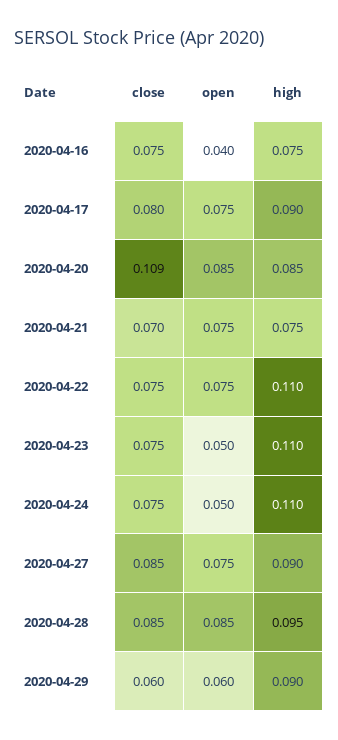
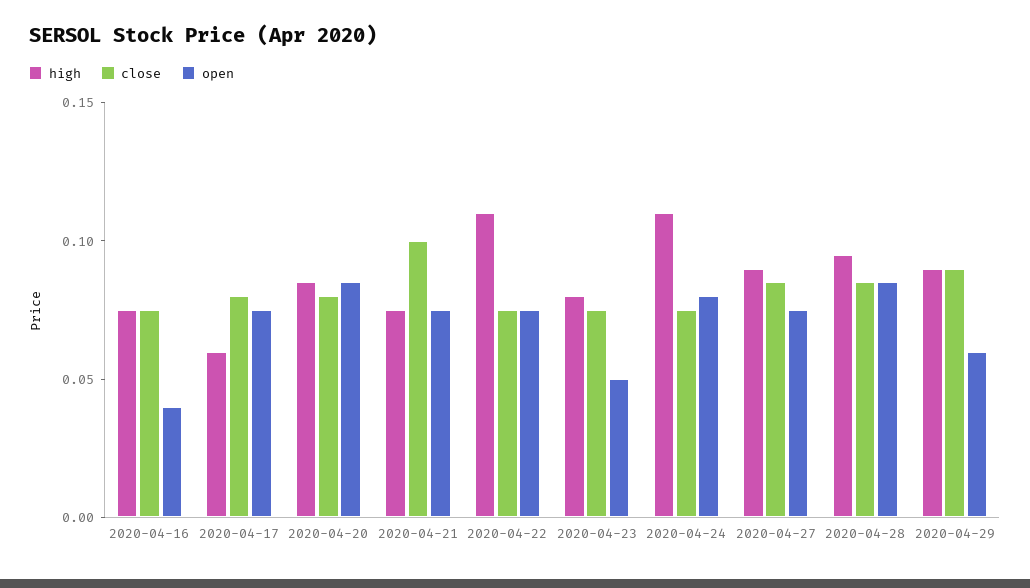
high, 2020-04-17: 0.09 -> 0.06
close, 2020-04-20: 0.109 -> 0.08
close, 2020-04-21: 0.07 -> 0.1
high, 2020-04-23: 0.11 -> 0.08
open, 2020-04-24: 0.05 -> 0.08
close, 2020-04-29: 0.06 -> 0.09

